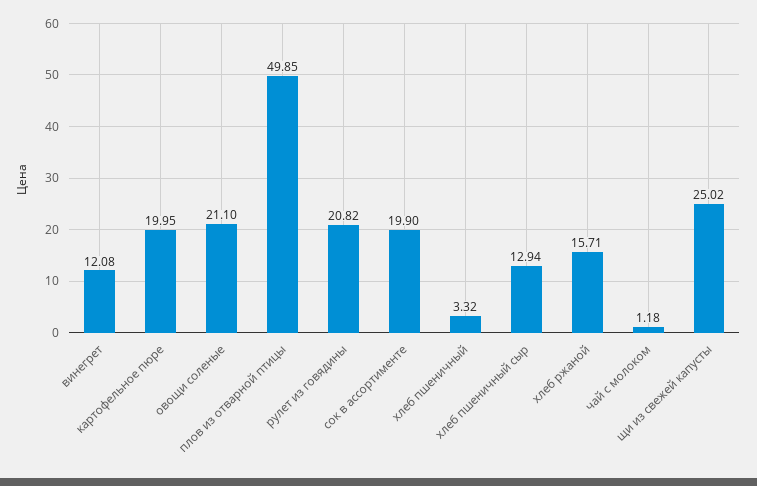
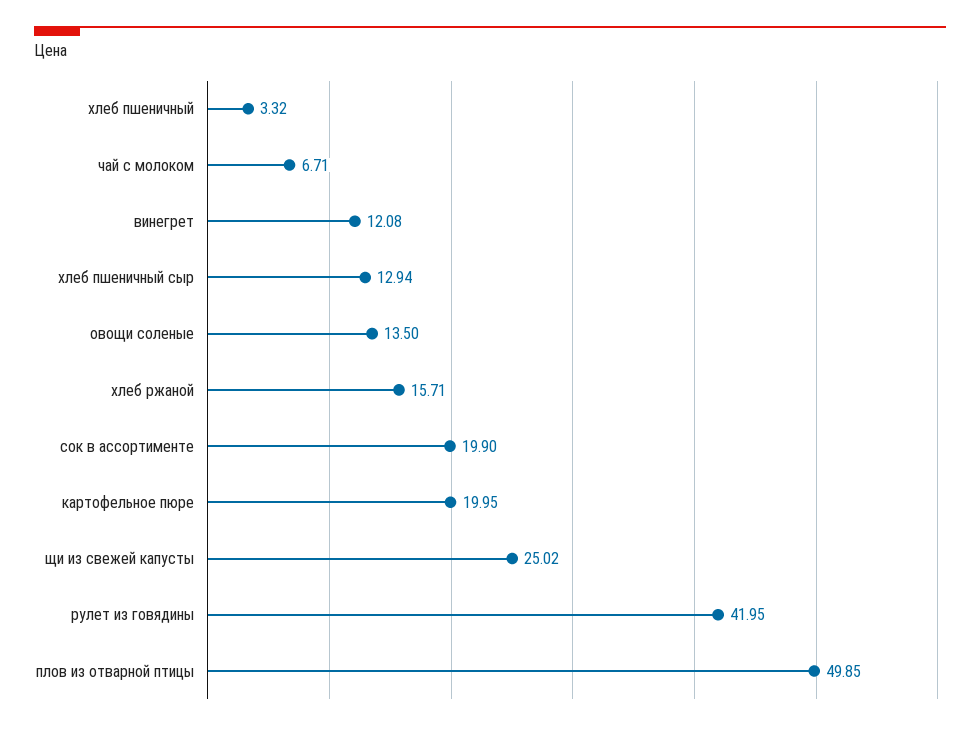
овощи соленые: 21.1 -> 13.5
рулет из говядины: 20.82 -> 41.95
чай с молоком: 1.18 -> 6.71

